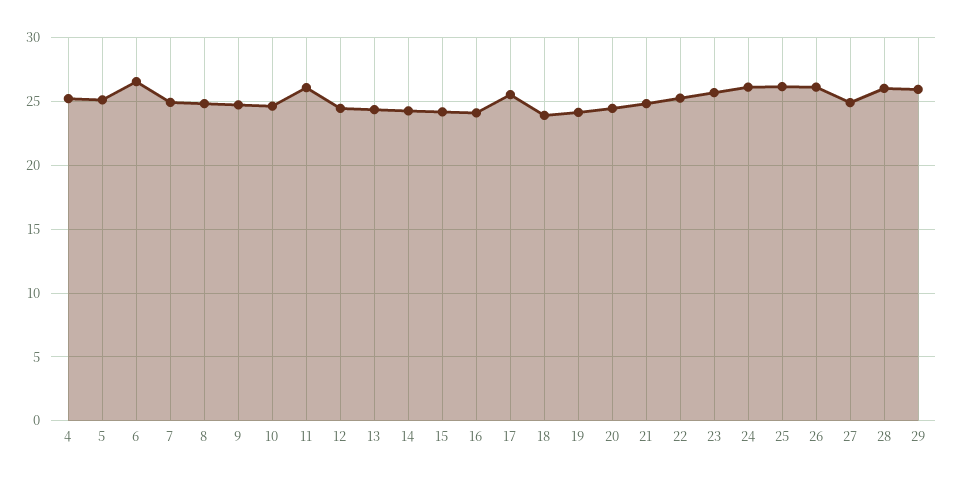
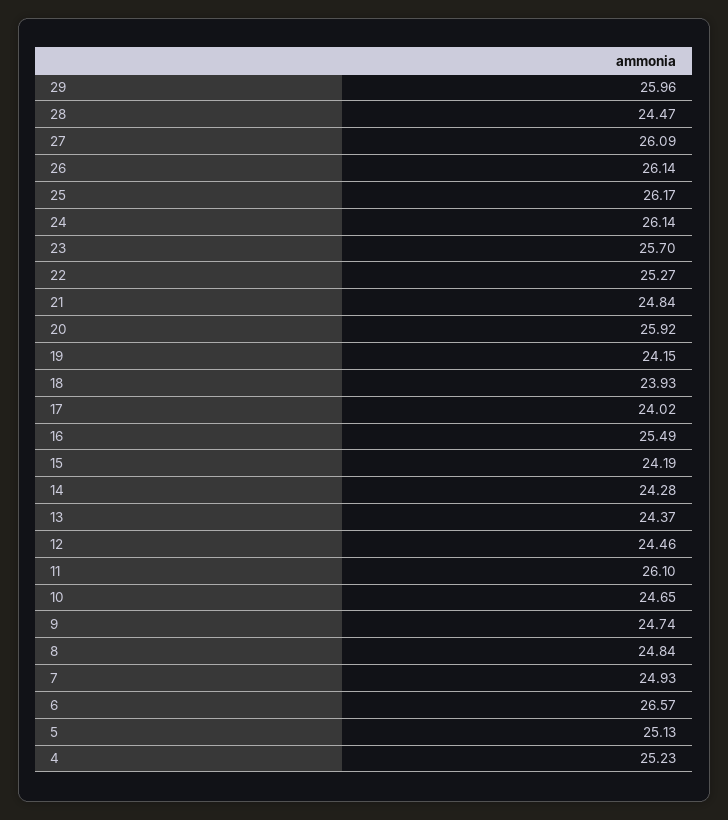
16: 24 -> 25.49
17: 25.5 -> 24.02
20: 24.5 -> 25.92
27: 25 -> 26.09
28: 26 -> 24.47

